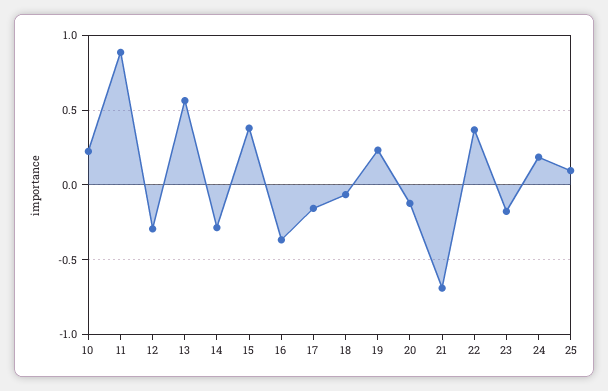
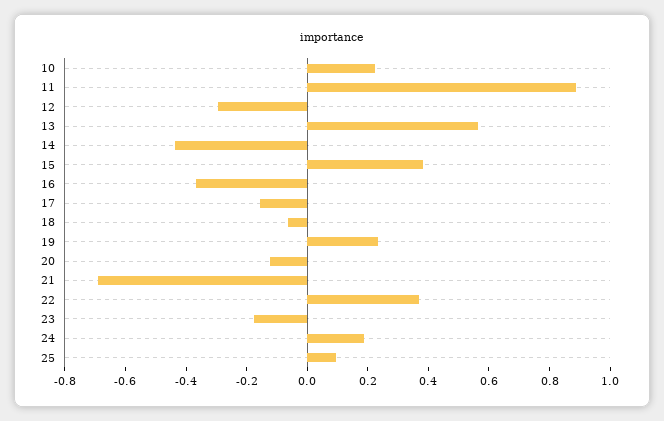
14: -0.3 -> -0.45

